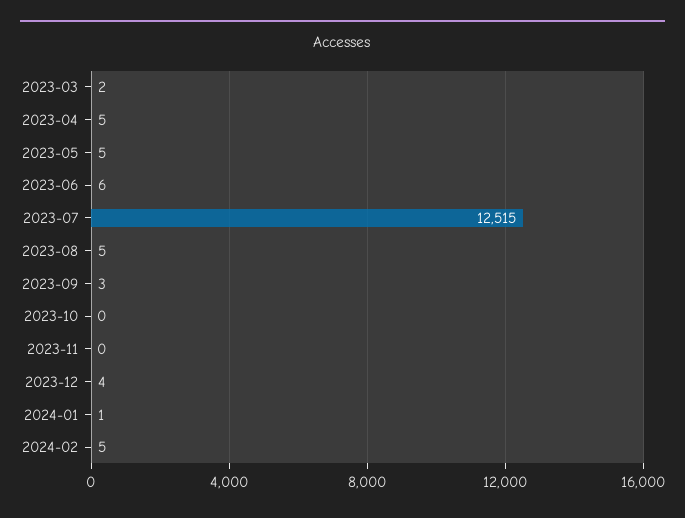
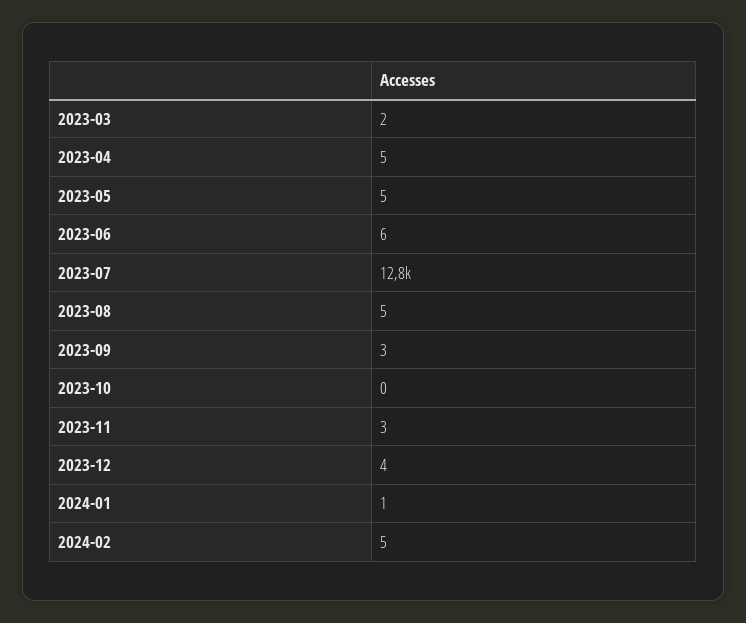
2023-07: 12515 -> 12800
2023-11: 0 -> 3

